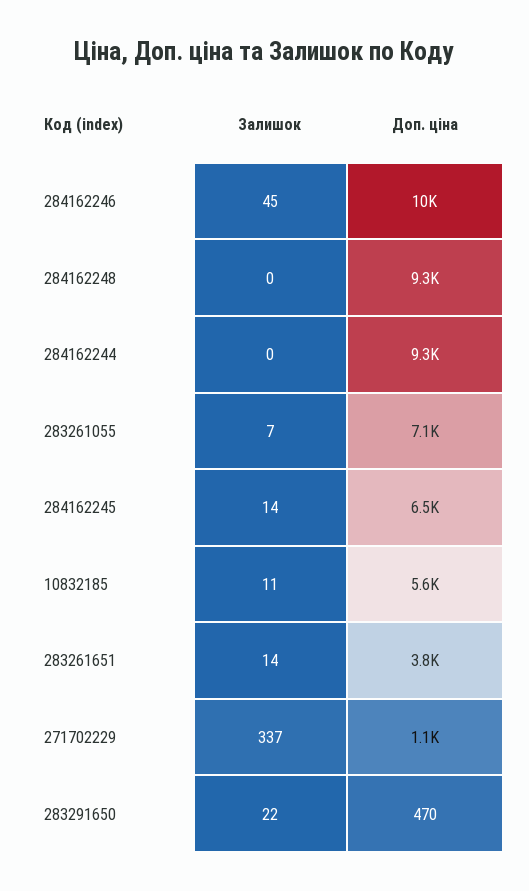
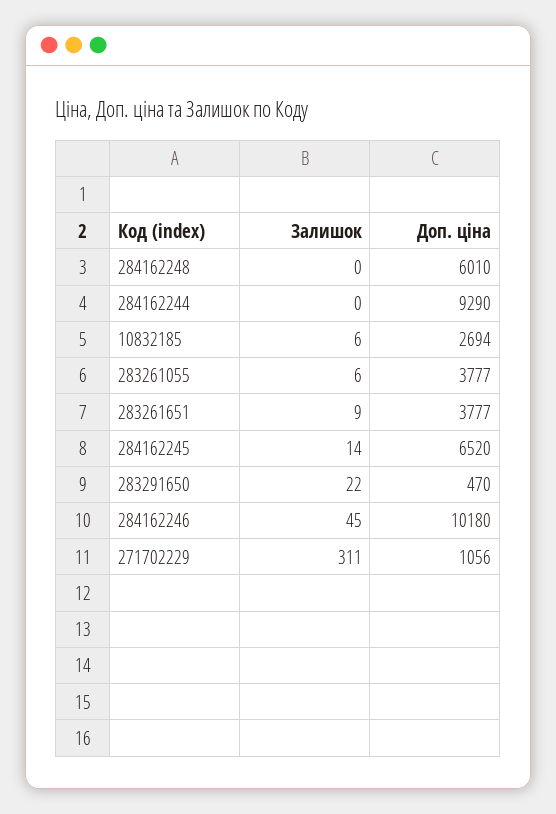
Доп. ціна, 284162248: 9300 -> 6010
Залишок, 283261055: 7 -> 6
Доп. ціна, 283261055: 7100 -> 3777
Залишок, 10832185: 11 -> 6
Доп. ціна, 10832185: 5600 -> 2694
Залишок, 283261651: 14 -> 9
Залишок, 271702229: 337 -> 311

